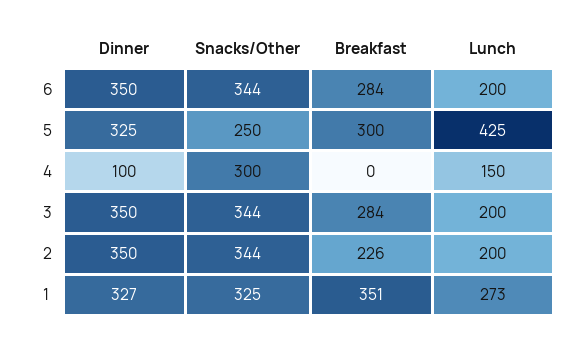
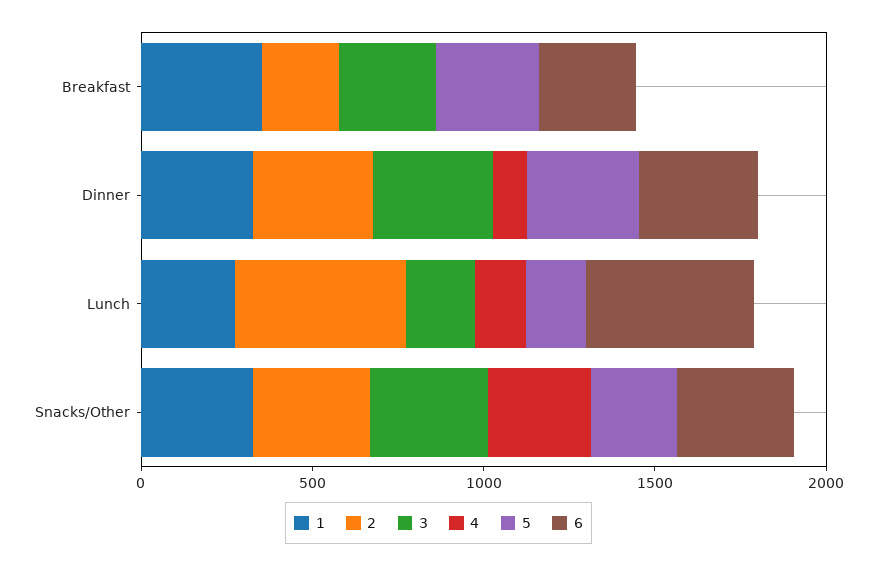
6, Lunch: 200 -> 500
5, Lunch: 425 -> 200
2, Lunch: 200 -> 500

